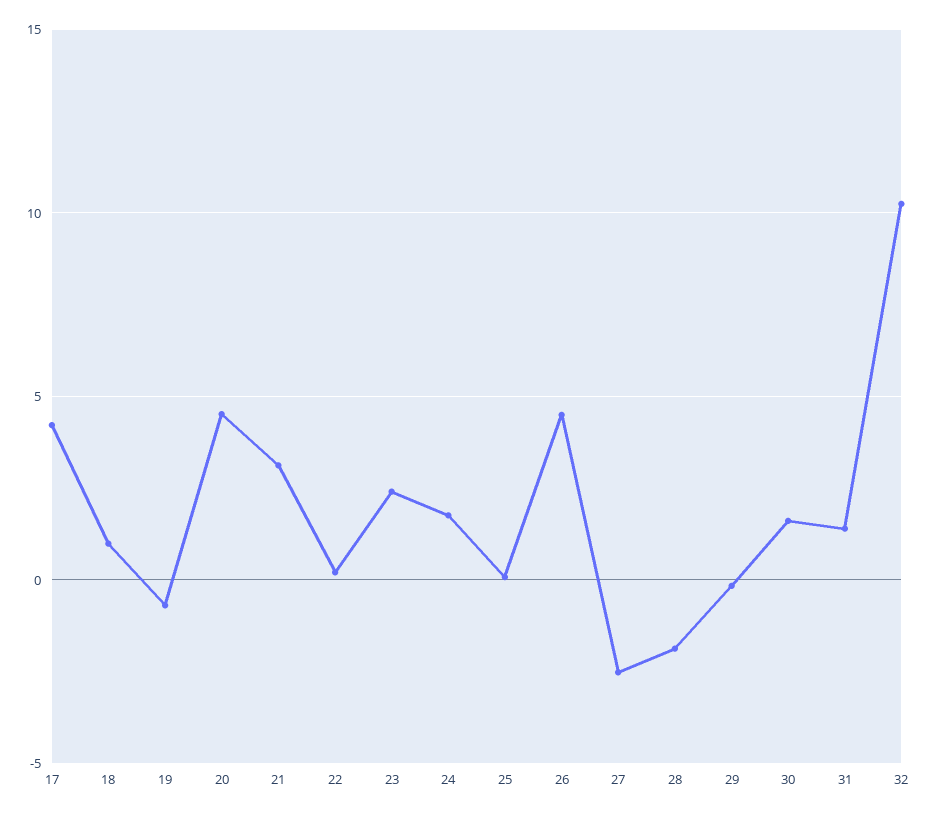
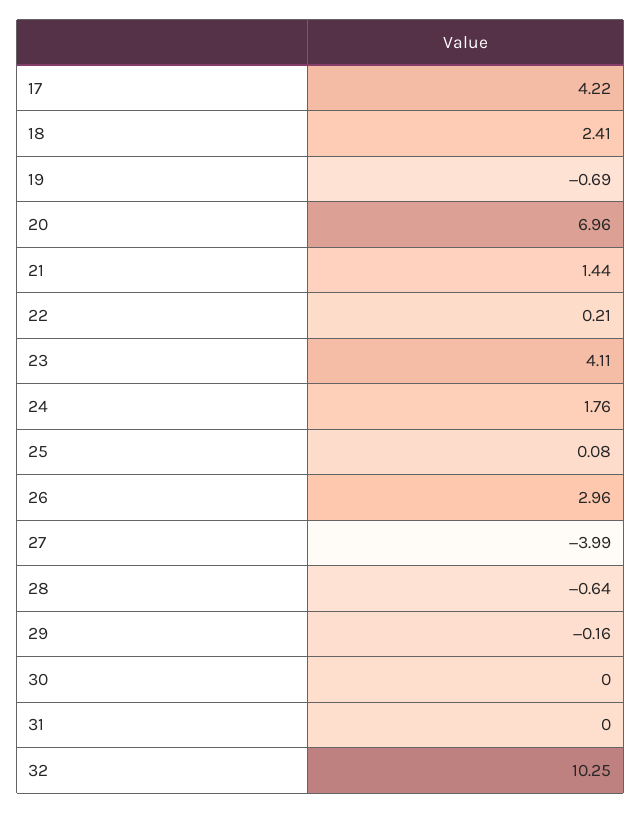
18: 1 -> 2.41
20: 4.5 -> 6.96
21: 3 -> 1.44
23: 2.5 -> 4.11
26: 4.5 -> 2.96
27: -2.5 -> -3.99
28: -2 -> -0.64
30: 1.5 -> 0
31: 1.5 -> 0

